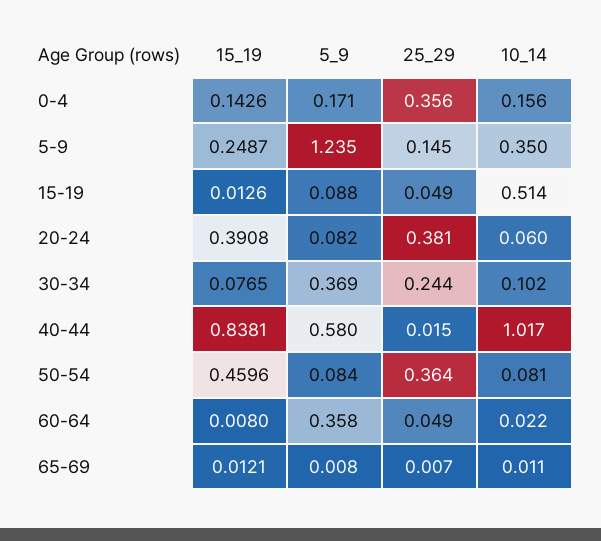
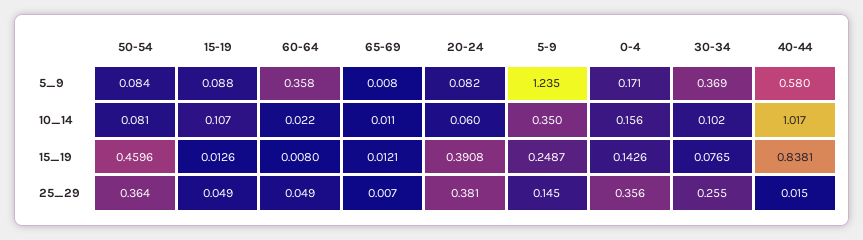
10_14, 15-19: 0.514 -> 0.107
25_29, 30-34: 0.244 -> 0.255

